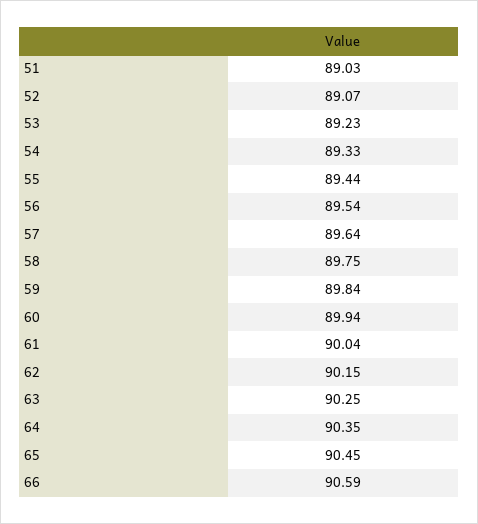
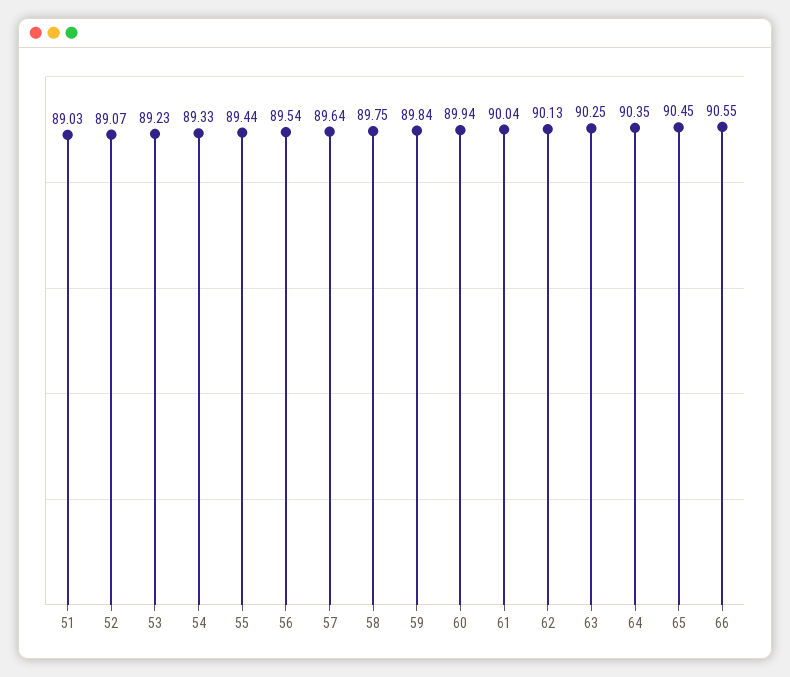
62: 90.15 -> 90.13
66: 90.59 -> 90.55

